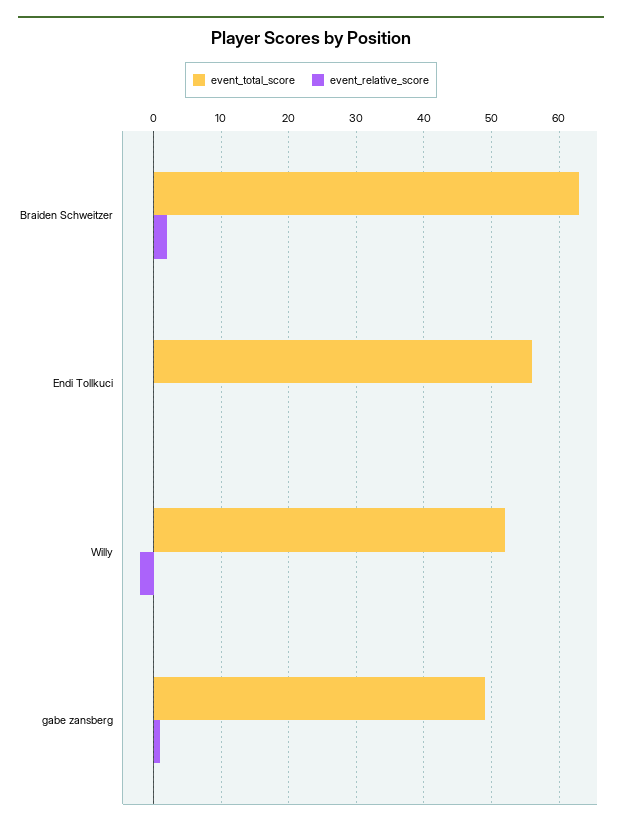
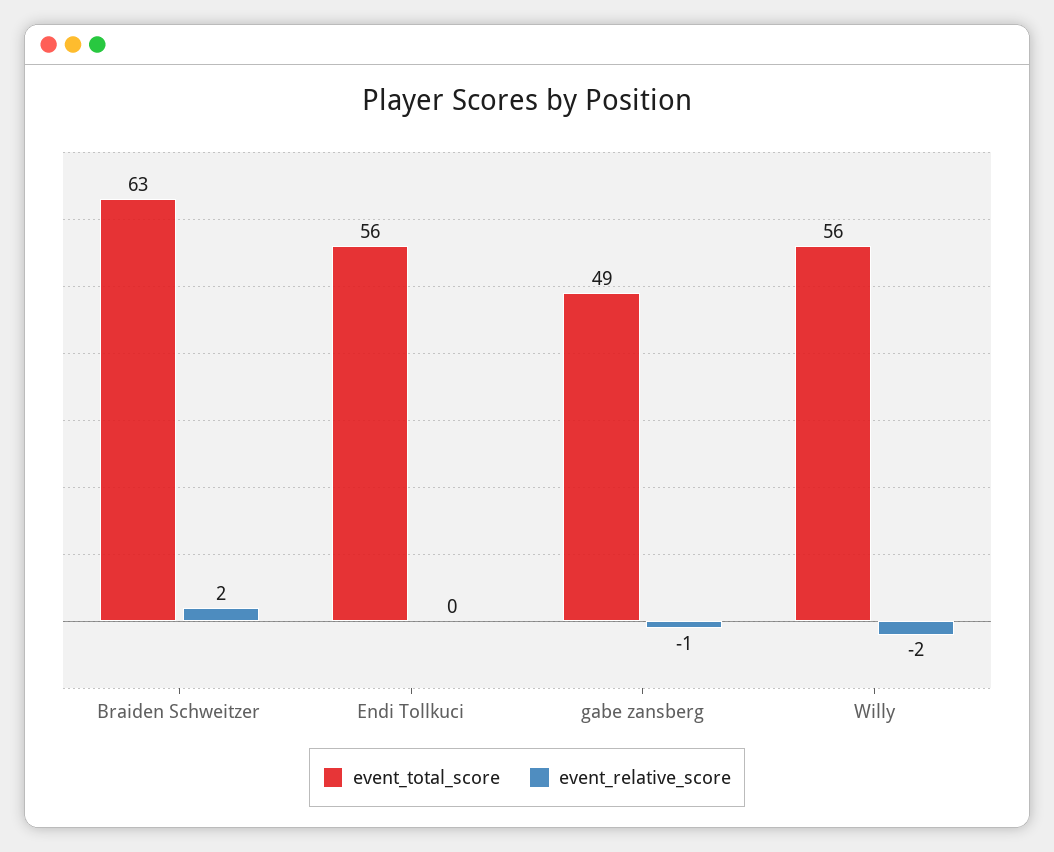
event_total_score, Willy: 52 -> 56
event_relative_score, gabe zansberg: 1 -> -1

